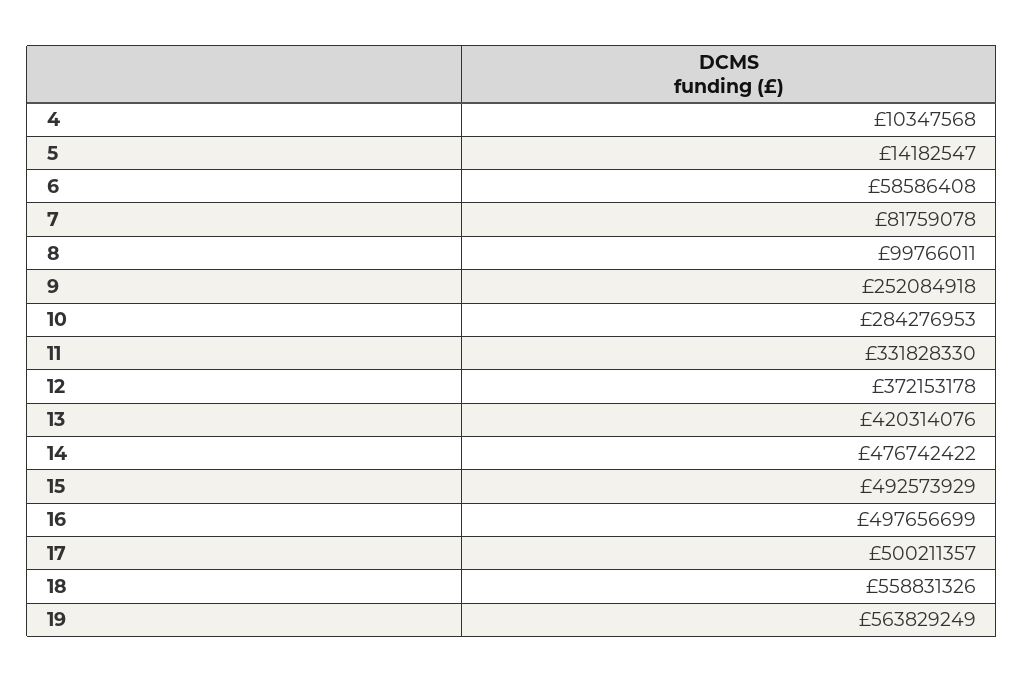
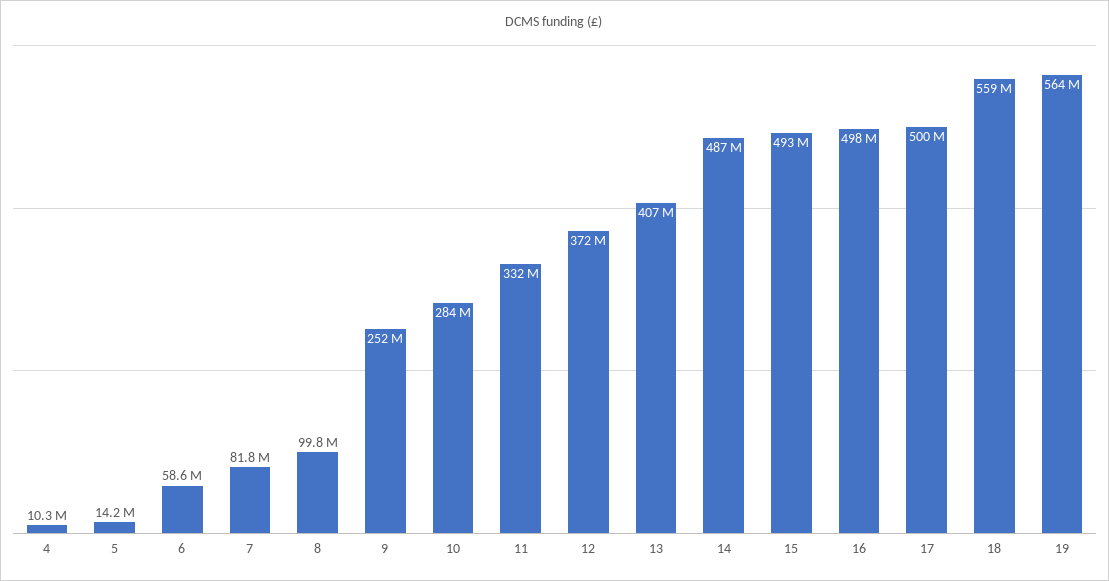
13: 420314076 -> 407000000
14: 476742422 -> 487000000

